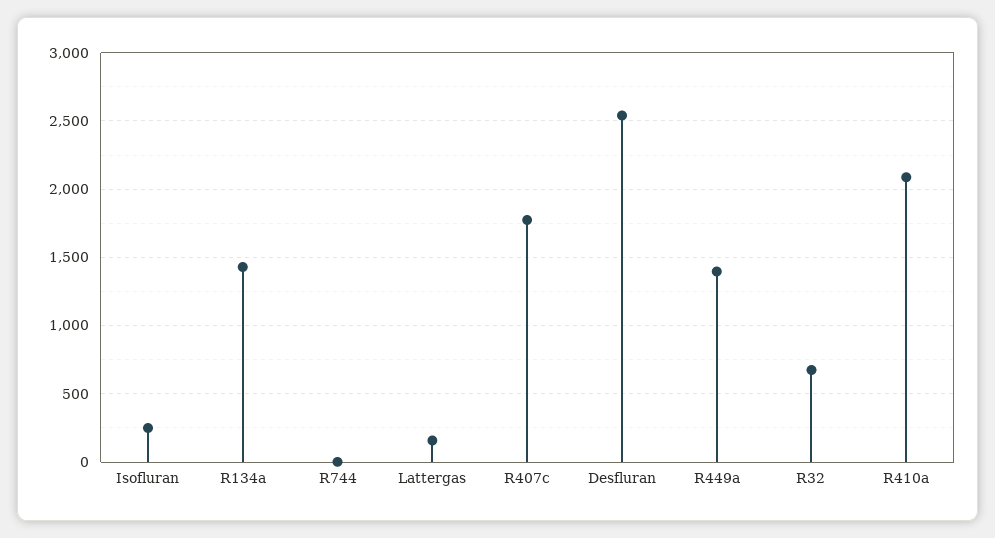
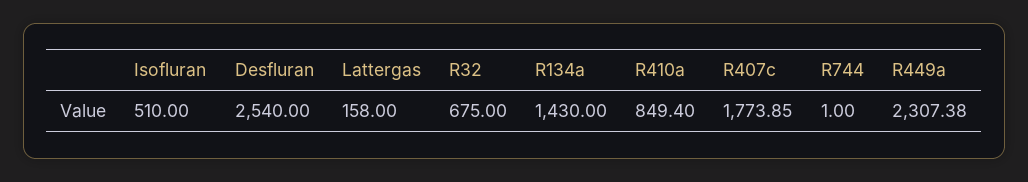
Isofluran: 250 -> 510
R449a: 1400 -> 2307.38
R410a: 2100 -> 849.4

